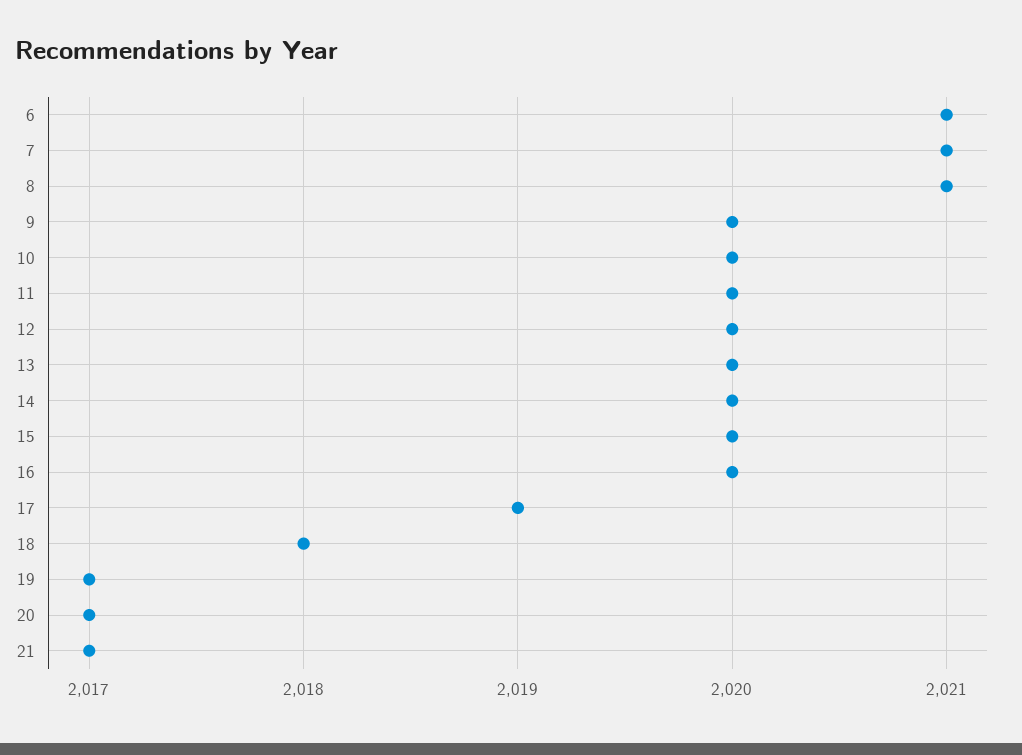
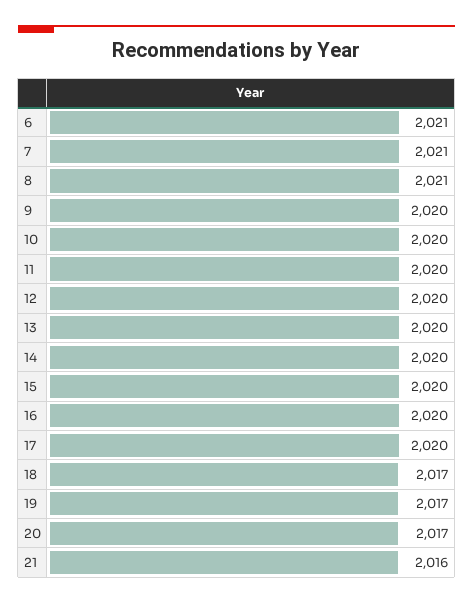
17: 2019 -> 2020
18: 2018 -> 2017
21: 2017 -> 2016

